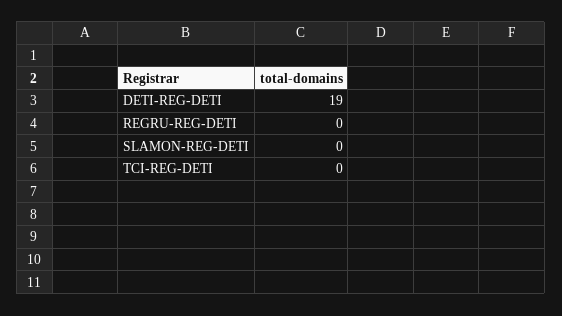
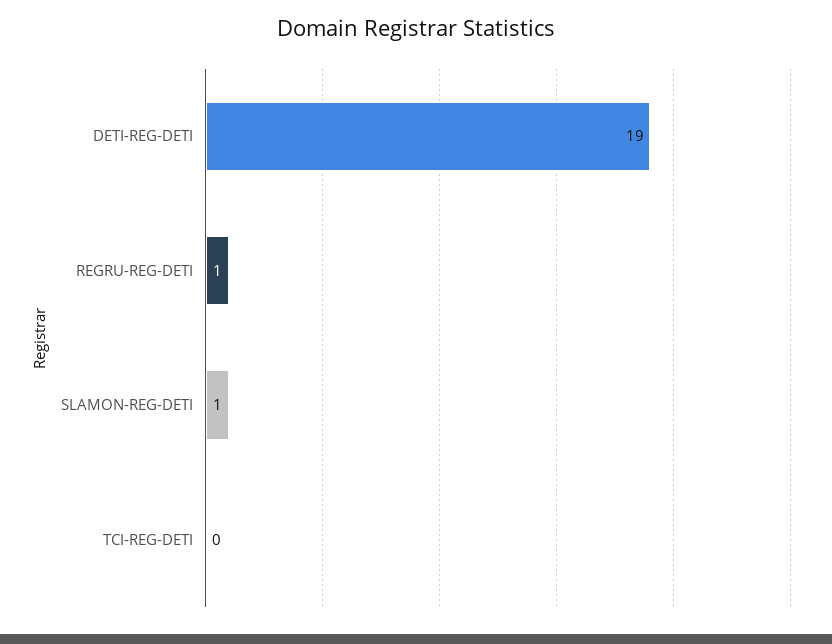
REGRU-REG-DETI: 0 -> 1
SLAMON-REG-DETI: 0 -> 1

